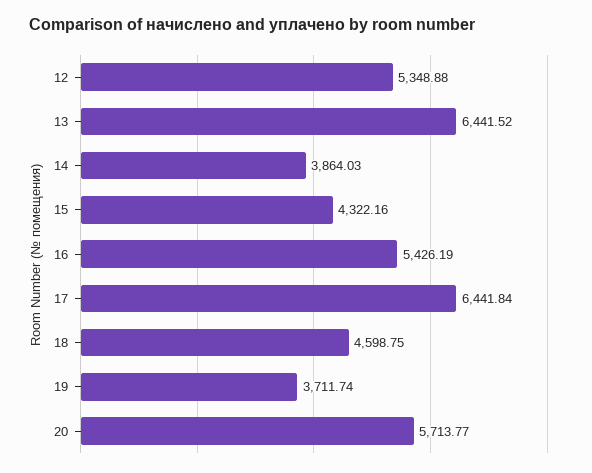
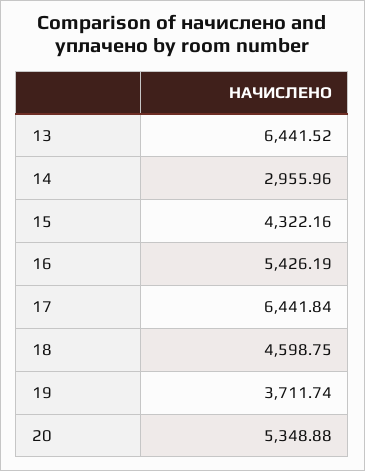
12: 5348.88 -> none
14: 3864.03 -> 2955.96
20: 5713.77 -> 5348.88

